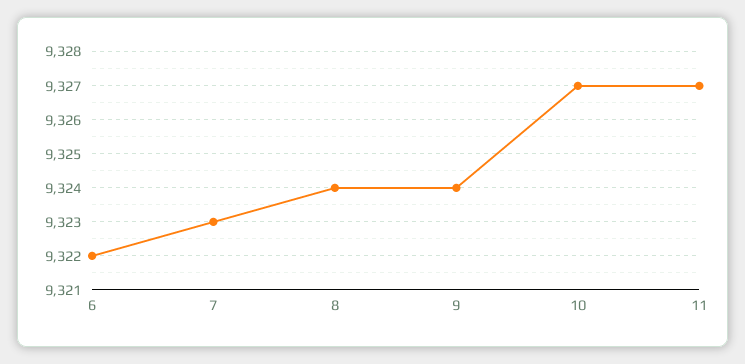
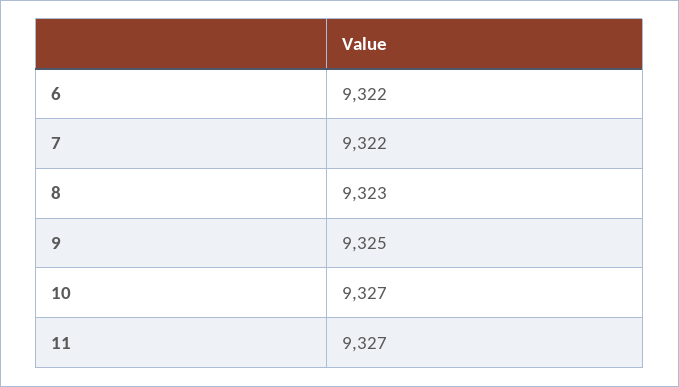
7: 9323 -> 9322
8: 9324 -> 9323
9: 9324 -> 9325

